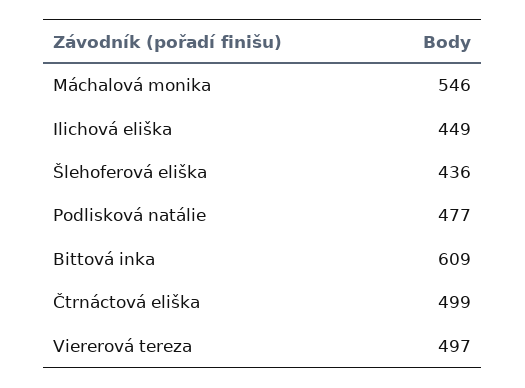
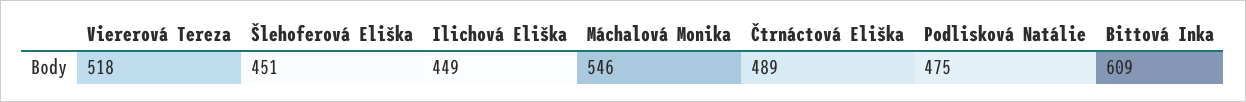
Šlehoferová eliška: 436 -> 451
Podlisková natálie: 477 -> 475
Čtrnáctová eliška: 499 -> 489
Viererová tereza: 497 -> 518

